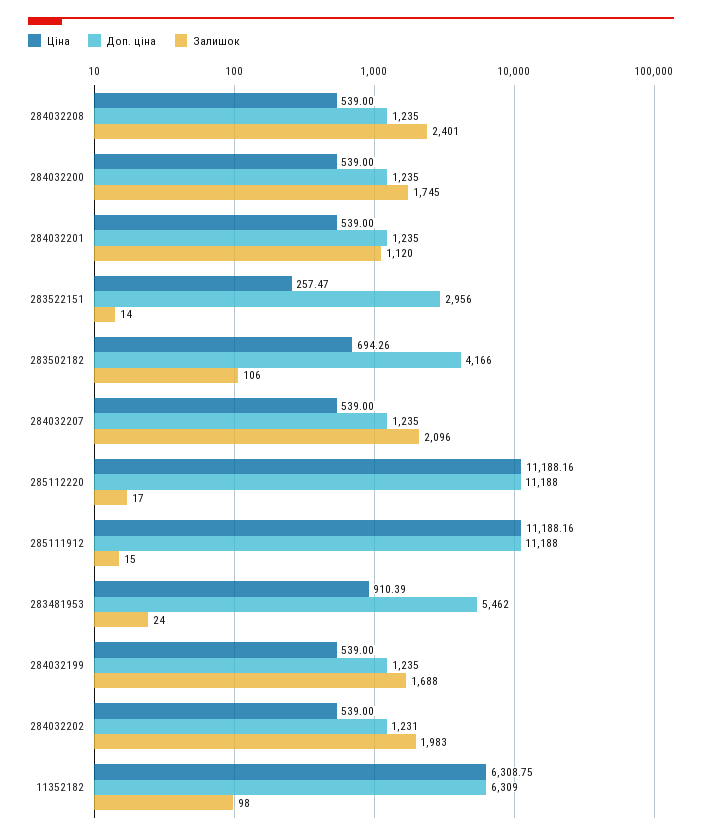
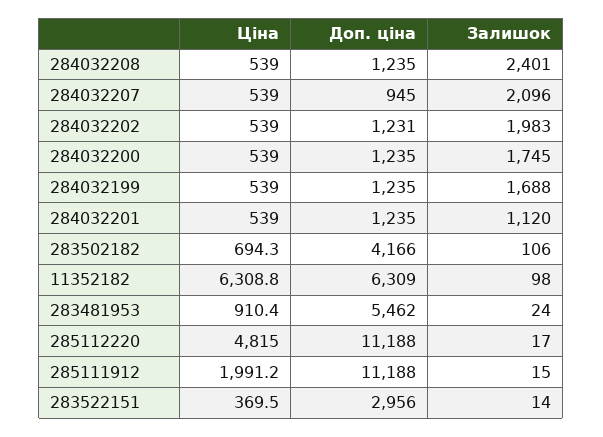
Ціна, 283522151: 257.47 -> 369.5
Доп. ціна, 284032207: 1235 -> 945
Ціна, 285112220: 11188.16 -> 4815
Ціна, 285111912: 11188.16 -> 1991.2

